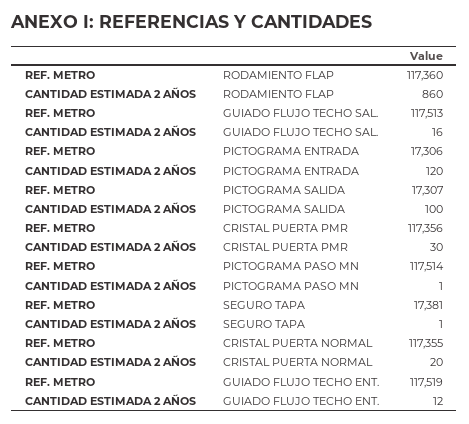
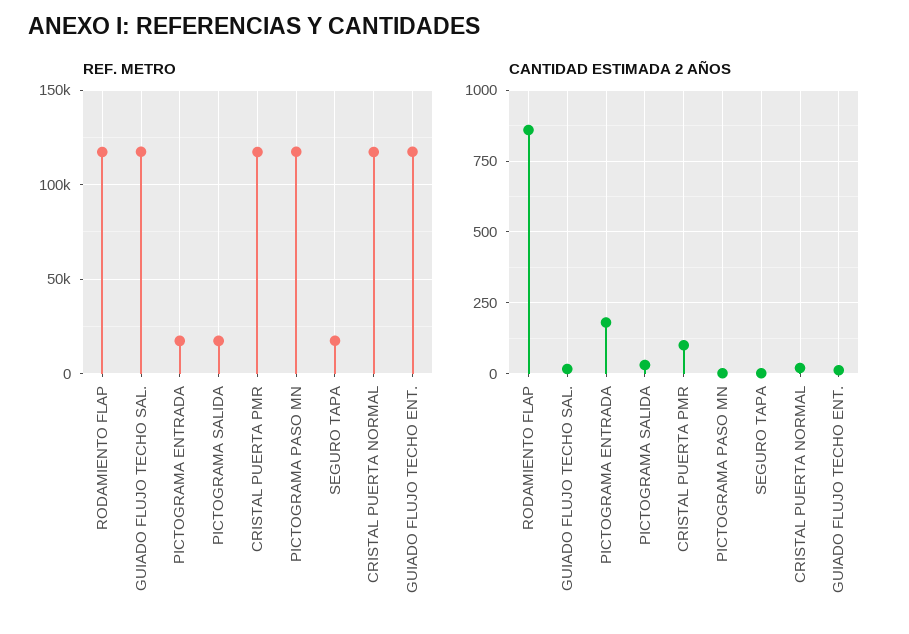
CANTIDAD ESTIMADA 2 AÑOS, PICTOGRAMA ENTRADA: 120 -> 175
CANTIDAD ESTIMADA 2 AÑOS, PICTOGRAMA SALIDA: 100 -> 25
CANTIDAD ESTIMADA 2 AÑOS, CRISTAL PUERTA PMR: 30 -> 100

